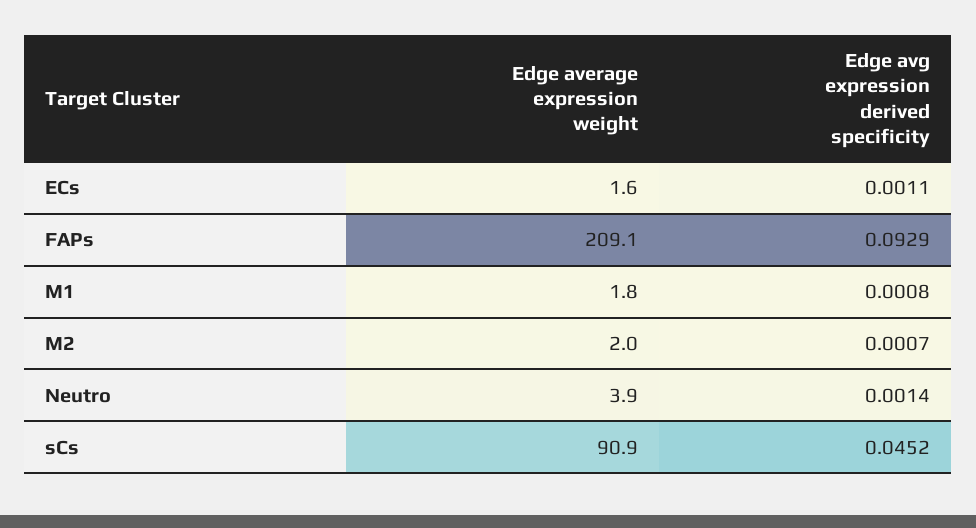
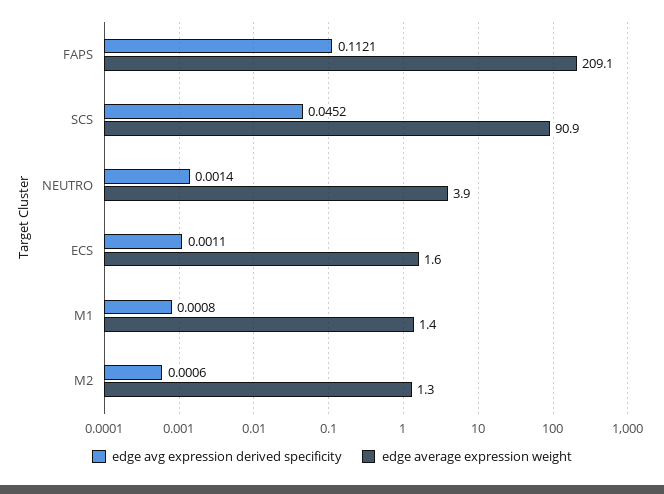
Edge avg expression derived specificity, FAPs: 0.0929 -> 0.1121
Edge average expression weight, M1: 1.8 -> 1.4
Edge average expression weight, M2: 2 -> 1.3
Edge avg expression derived specificity, M2: 0.0007 -> 0.0006

